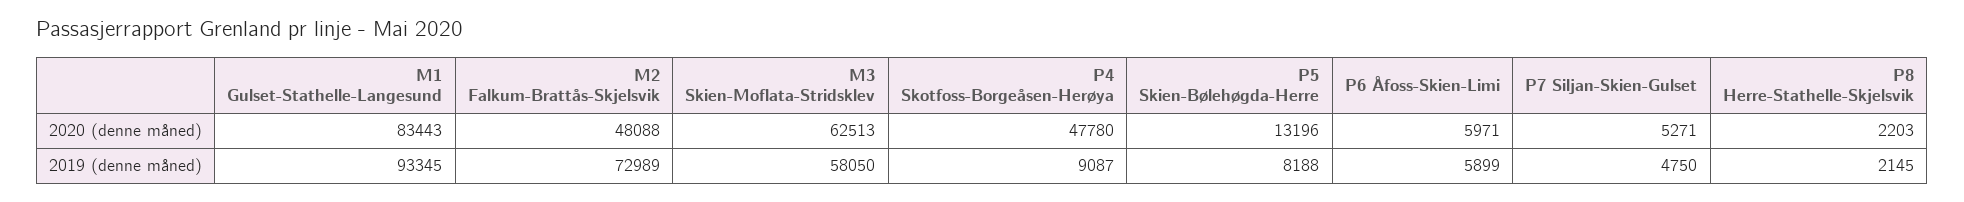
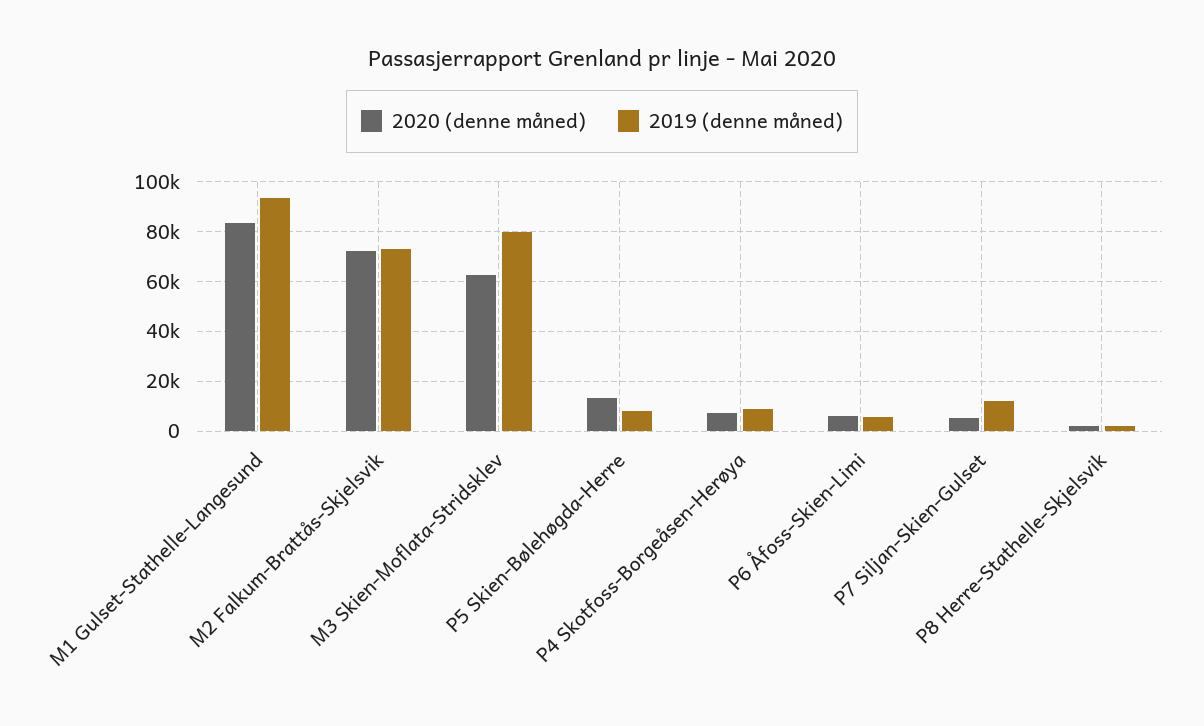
2020 (denne måned), M2 Falkum-Brattås-Skjelsvik: 48088 -> 72500
2020 (denne måned), P4 Skotfoss-Borgeåsen-Herøya: 47780 -> 7500
2019 (denne måned), M3 Skien-Moflata-Stridsklev: 58050 -> 80000
2019 (denne måned), P7 Siljan-Skien-Gulset: 4750 -> 12500

